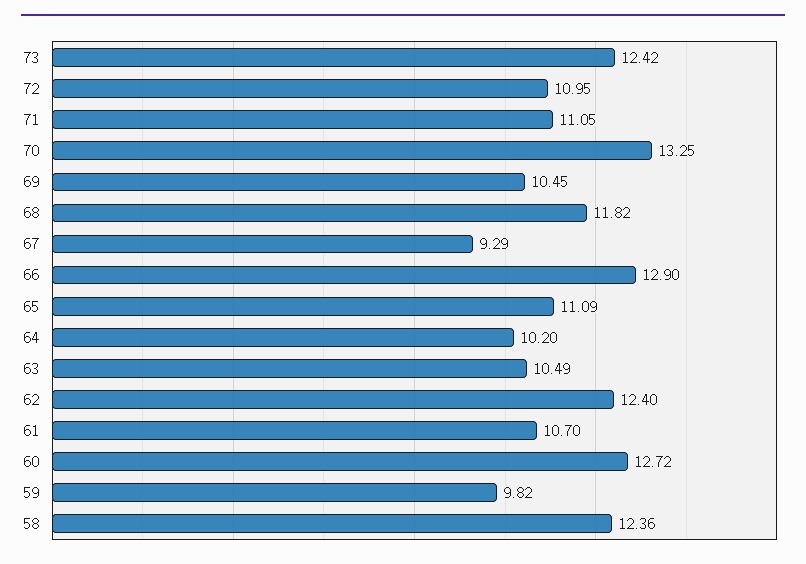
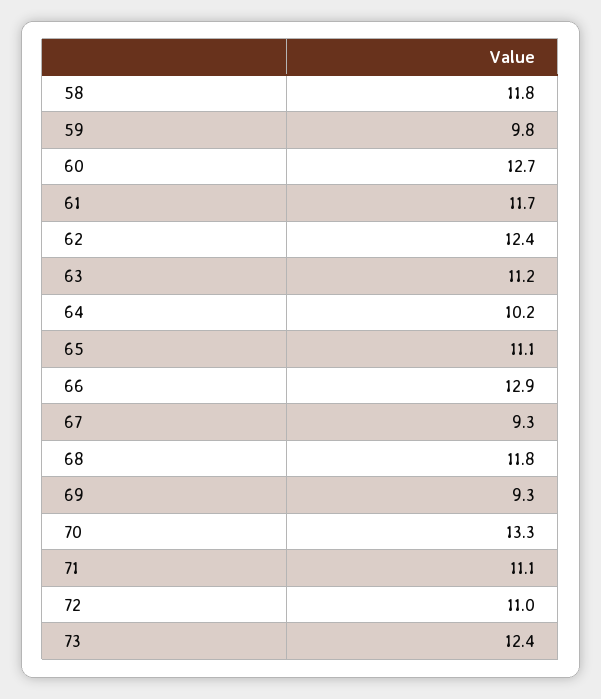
69: 10.45 -> 9.3
63: 10.49 -> 11.2
61: 10.7 -> 11.7
58: 12.36 -> 11.8

